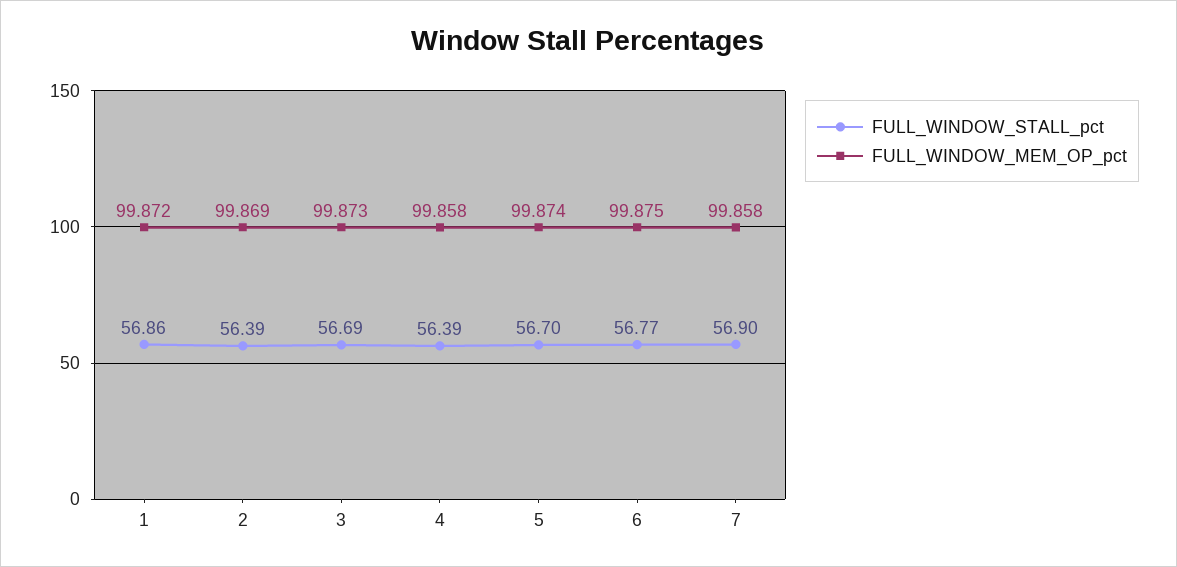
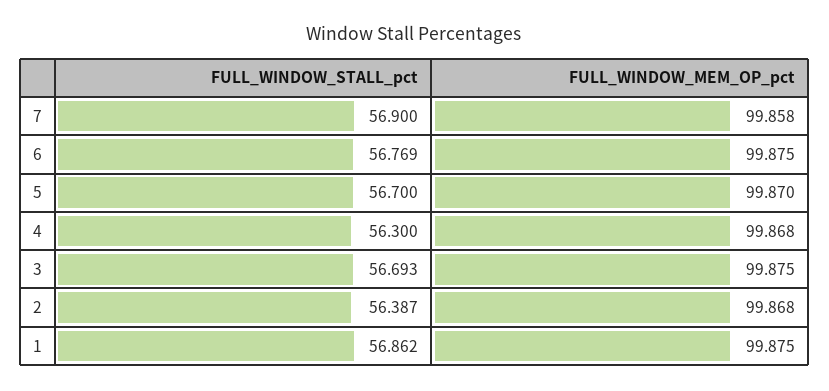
FULL_WINDOW_MEM_OP_pct, 1: 99.872 -> 99.875
FULL_WINDOW_MEM_OP_pct, 2: 99.869 -> 99.868
FULL_WINDOW_MEM_OP_pct, 3: 99.873 -> 99.875
FULL_WINDOW_STALL_pct, 4: 56.39 -> 56.3
FULL_WINDOW_MEM_OP_pct, 4: 99.858 -> 99.868
FULL_WINDOW_MEM_OP_pct, 5: 99.874 -> 99.87

